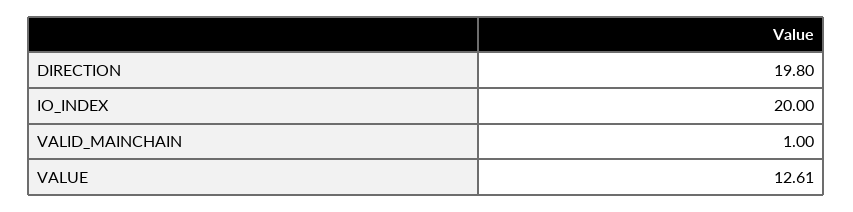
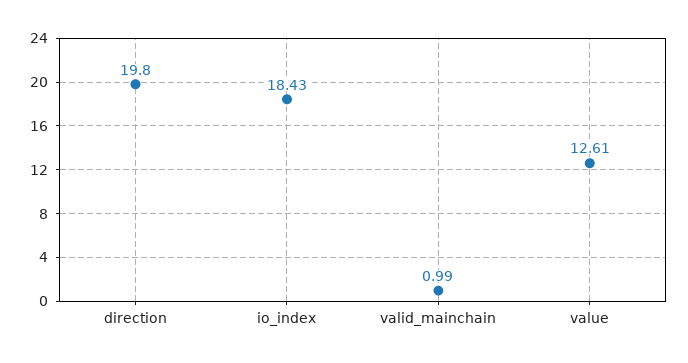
IO_INDEX: 20 -> 18.43
VALID_MAINCHAIN: 1 -> 0.99

